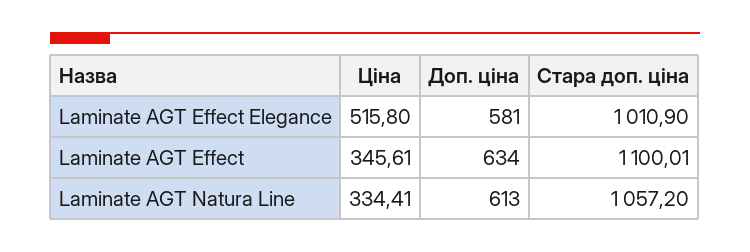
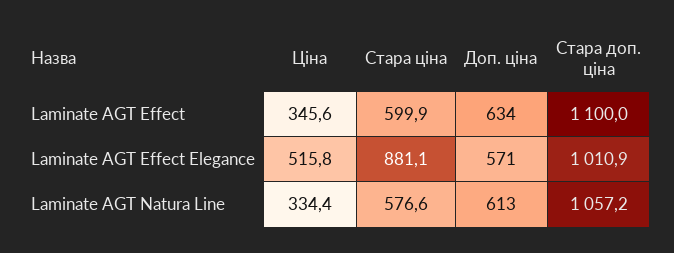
Доп. ціна, Laminate AGT Effect Elegance: 581 -> 571
Стара ціна, Laminate AGT Effect: none -> 599.9
Стара ціна, Laminate AGT Effect Elegance: none -> 881.1
Стара ціна, Laminate AGT Natura Line: none -> 576.6

